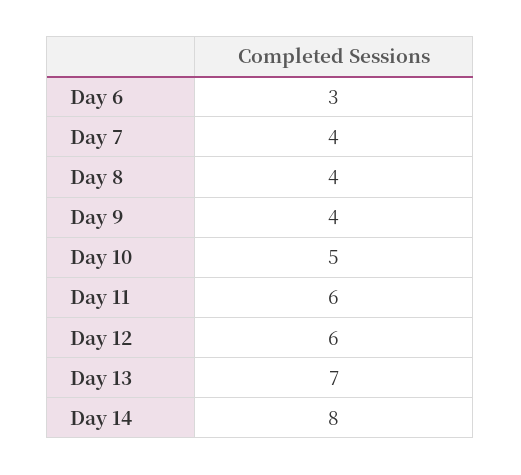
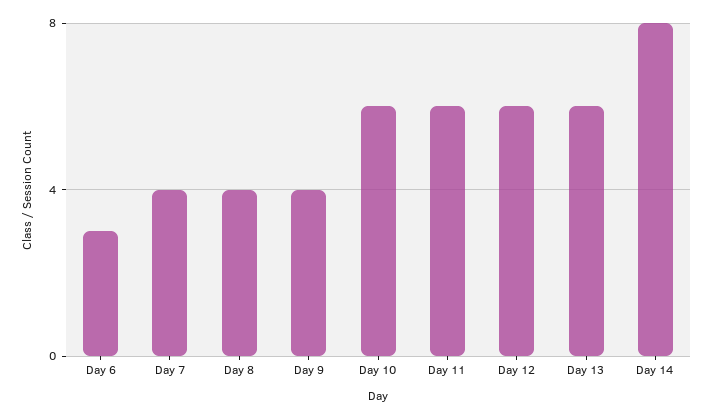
Day 10: 5 -> 6
Day 13: 7 -> 6

